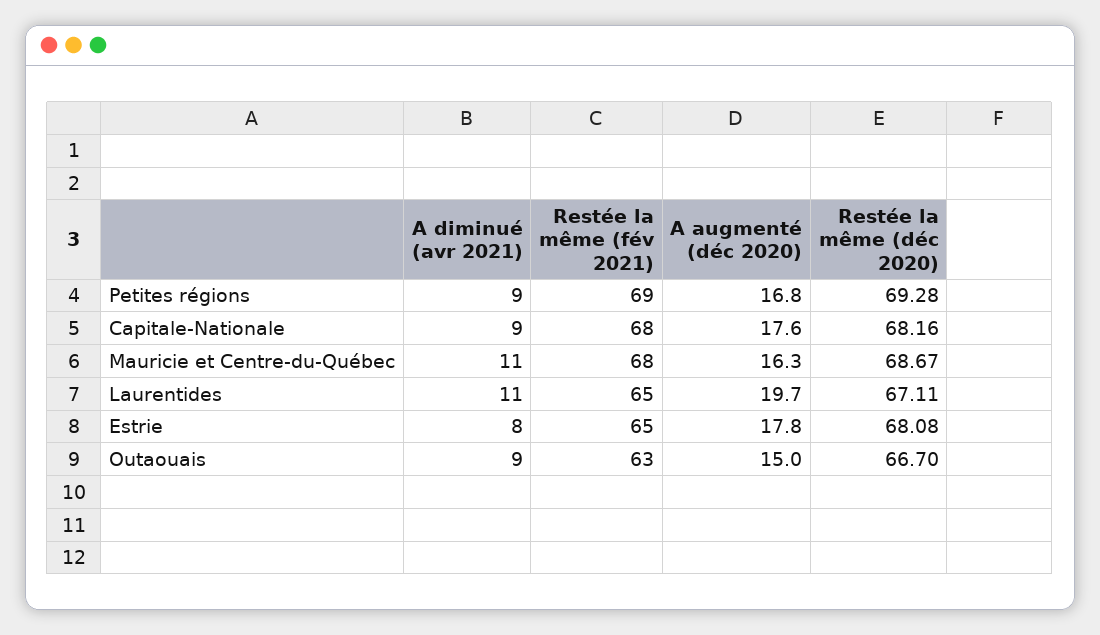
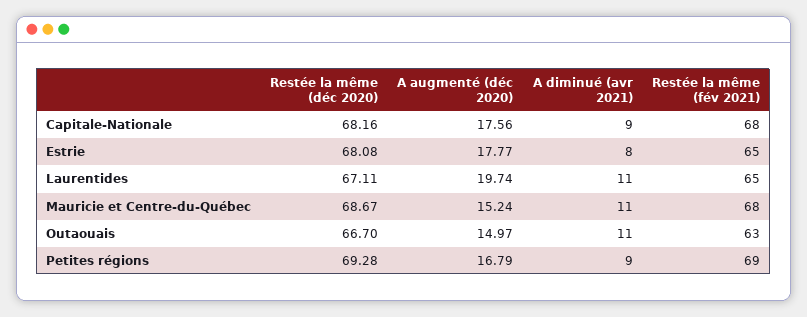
A augmenté (déc 2020), Mauricie et Centre-du-Québec: 16.3 -> 15.24
A diminué (avr 2021), Outaouais: 9 -> 11

